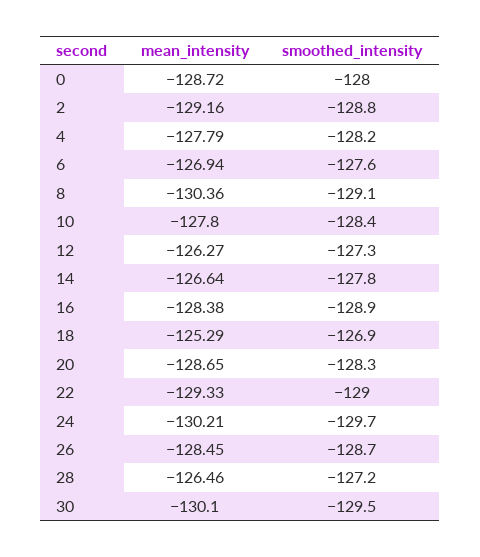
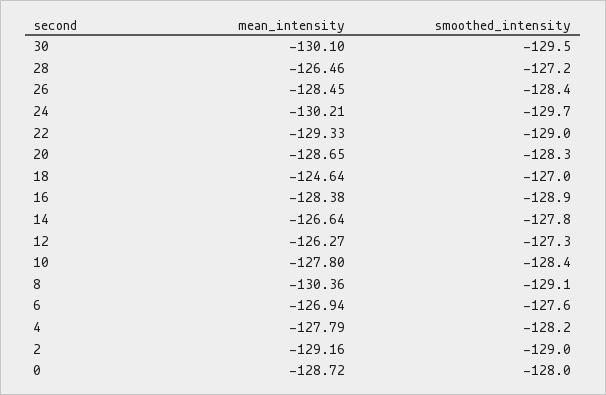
smoothed_intensity, 2: -128.8 -> -129
mean_intensity, 18: -125.29 -> -124.64
smoothed_intensity, 18: -126.9 -> -127
smoothed_intensity, 26: -128.7 -> -128.4

